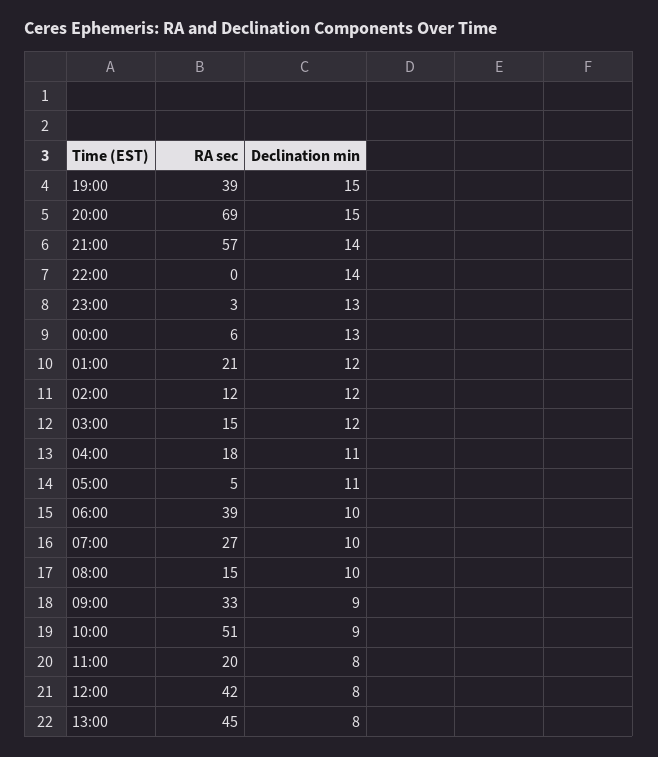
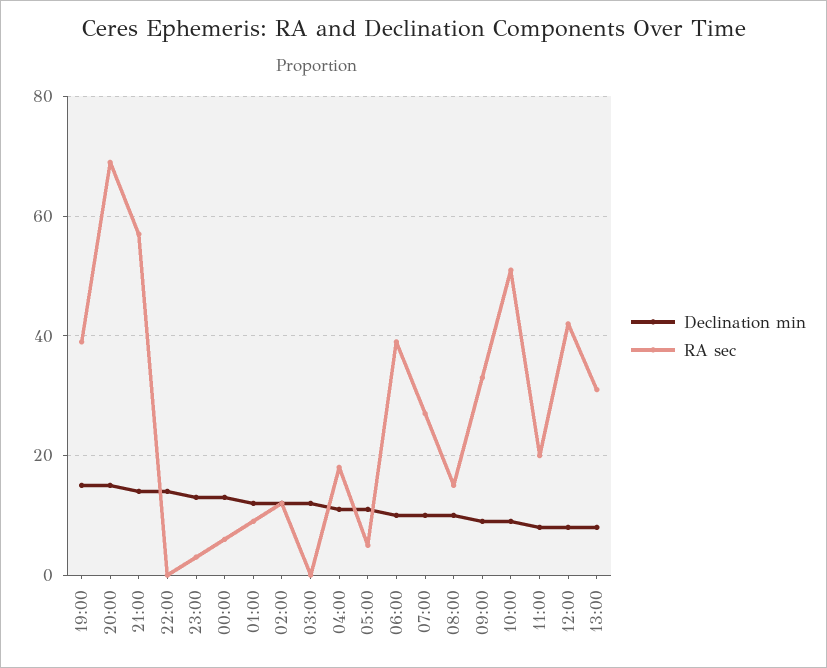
RA sec, 01:00: 21 -> 10
RA sec, 03:00: 15 -> 0
RA sec, 13:00: 45 -> 30

